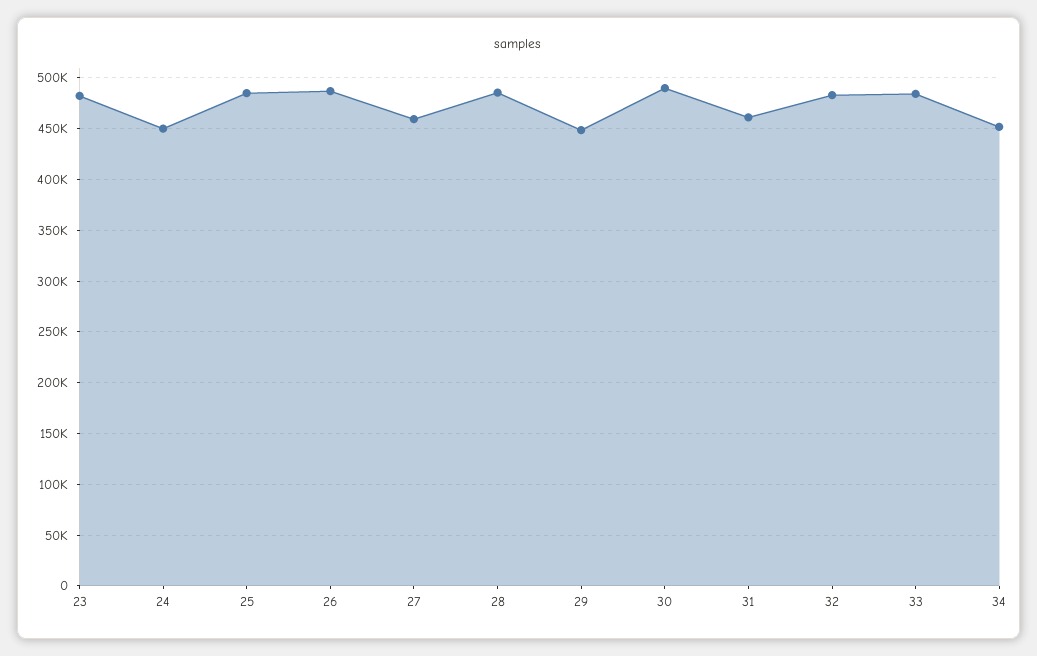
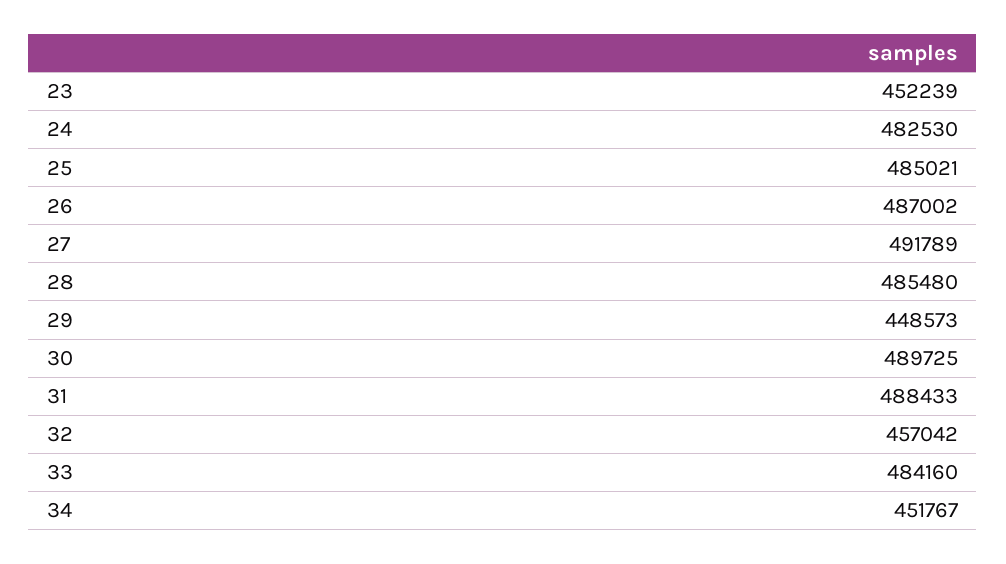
23: 480000 -> 452239
24: 450000 -> 482530
27: 460000 -> 491789
31: 460000 -> 488433
32: 480000 -> 457042

